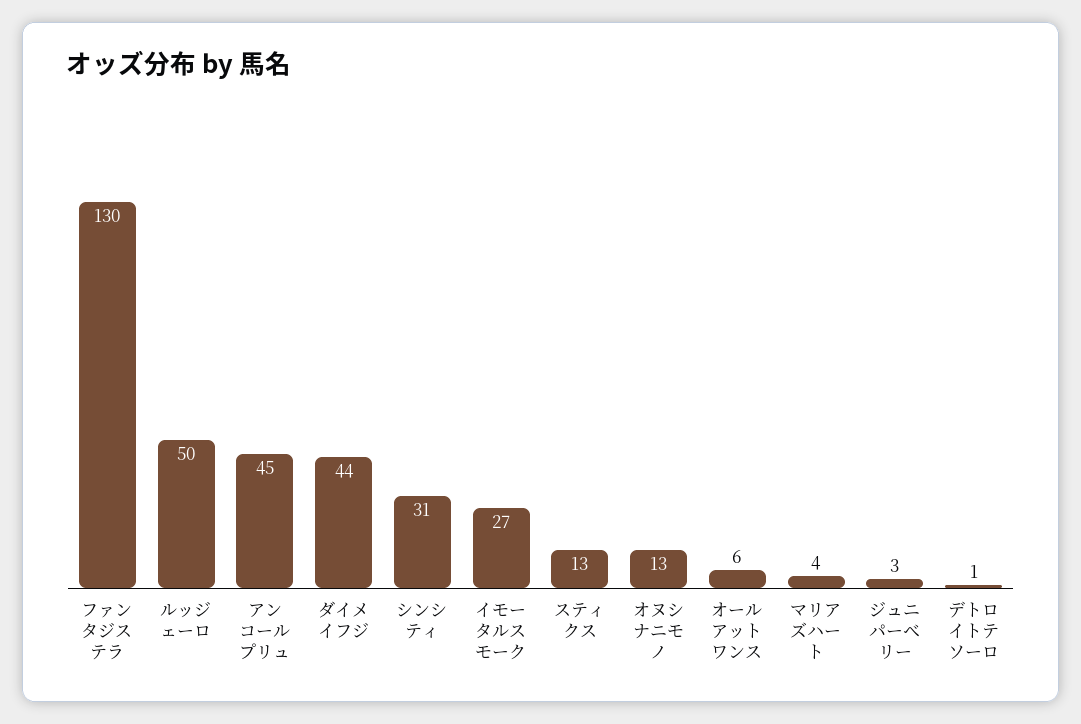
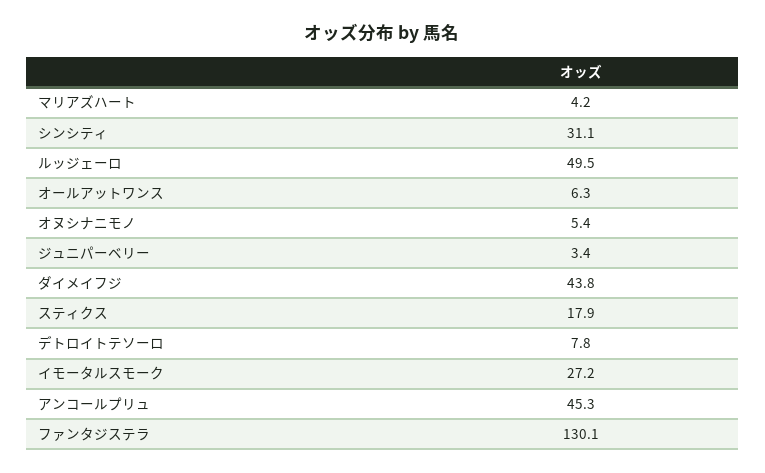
スティクス: 13 -> 17.9
オヌシナニモノ: 13 -> 5.4
デトロイトテソーロ: 1 -> 7.8

